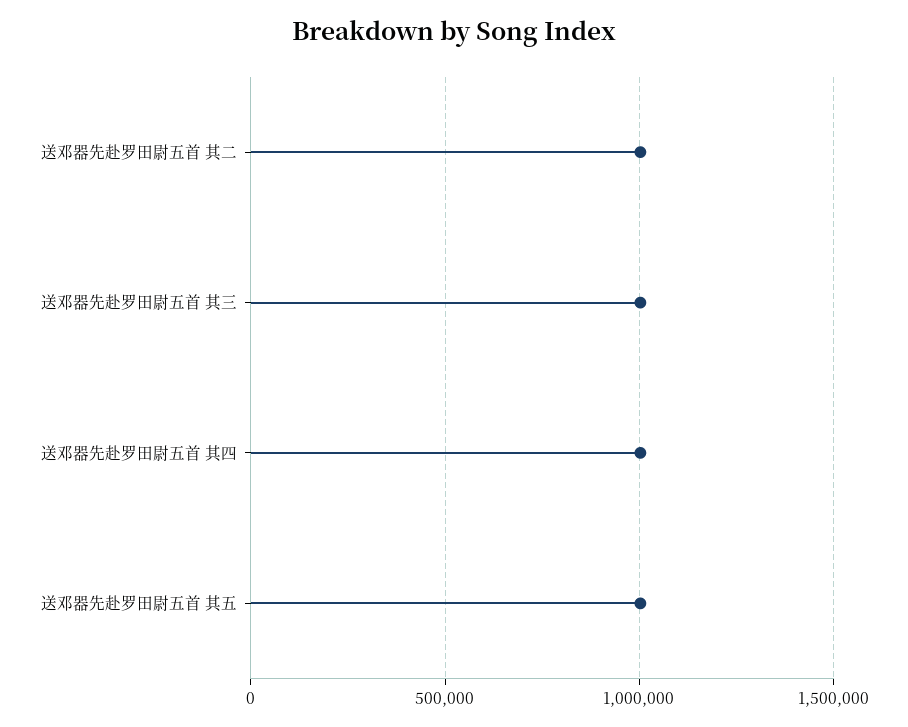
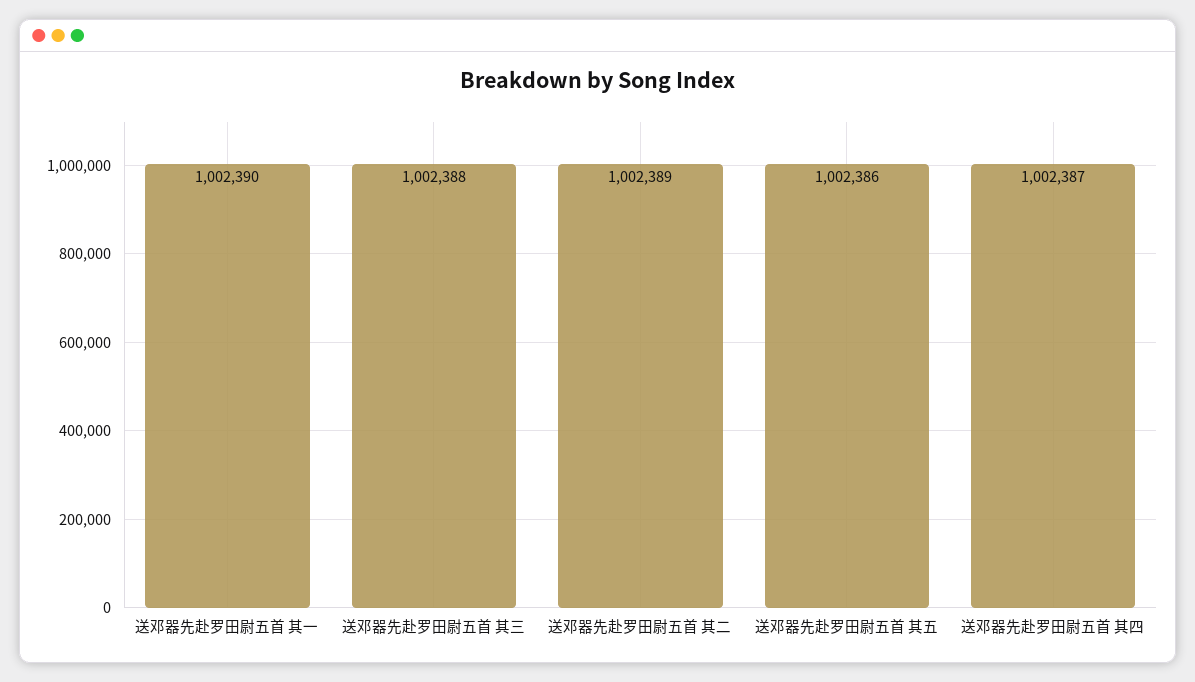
送邓器先赴罗田尉五首 其一: none -> 1002390

